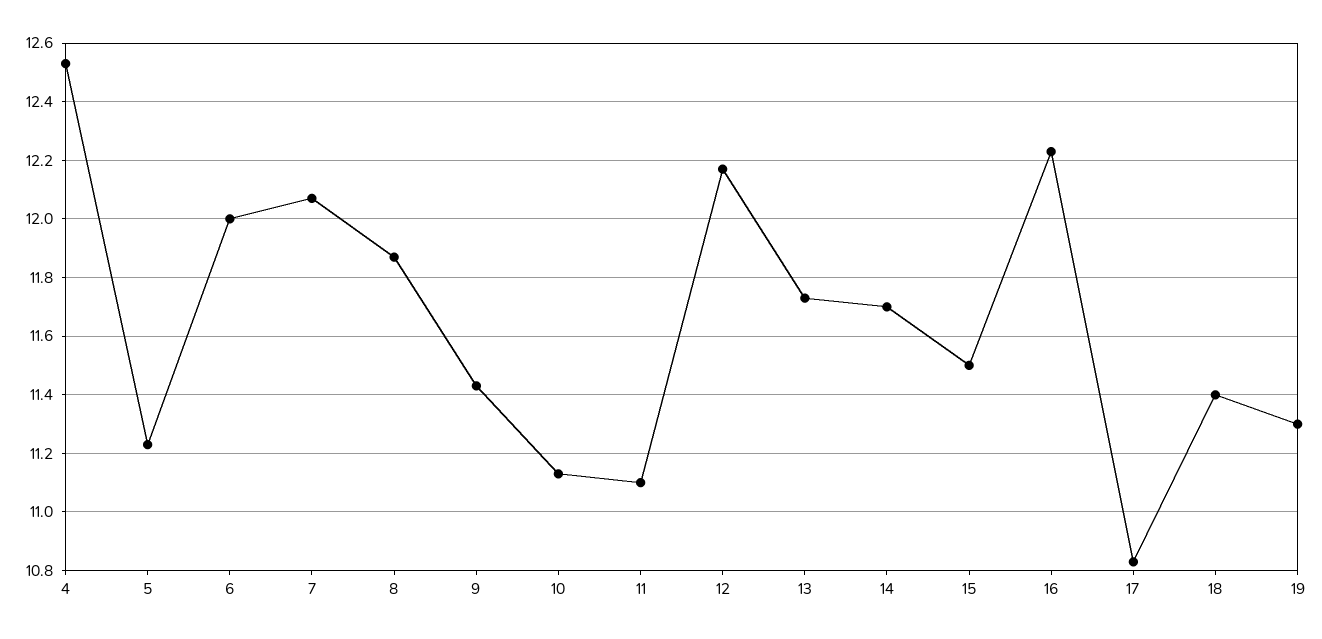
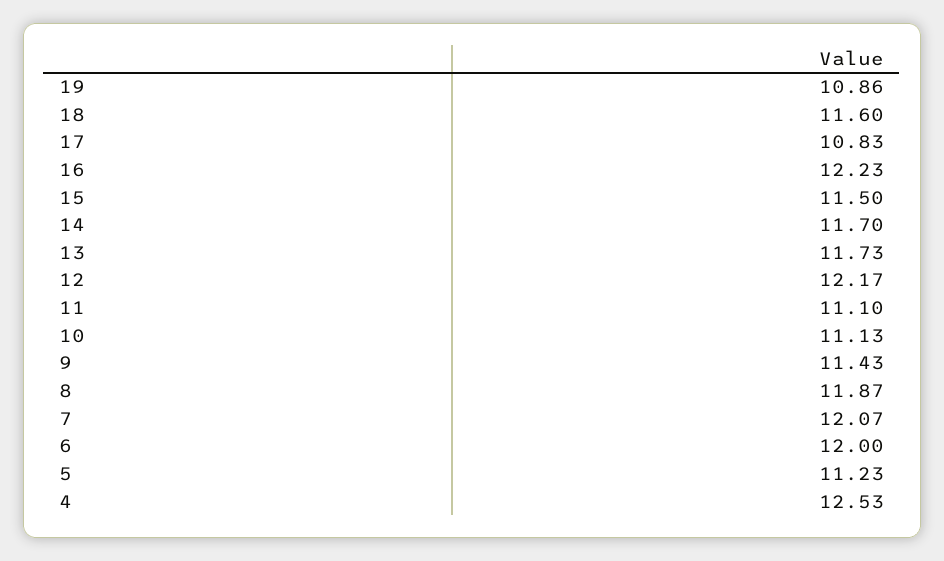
18: 11.4 -> 11.6
19: 11.3 -> 10.86

